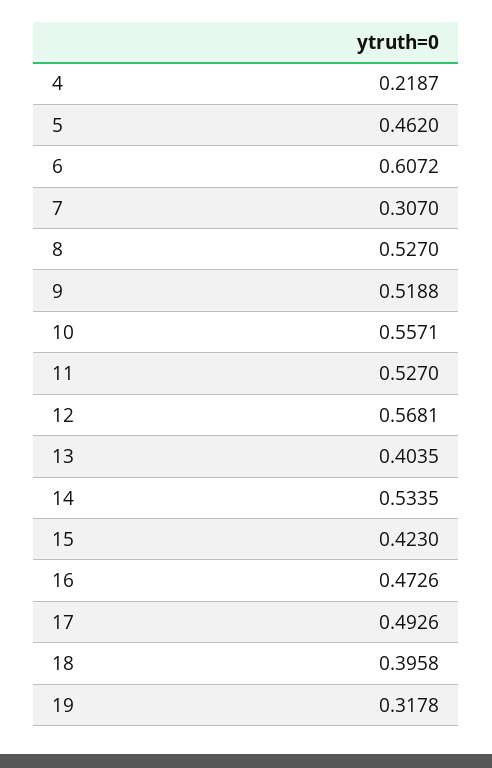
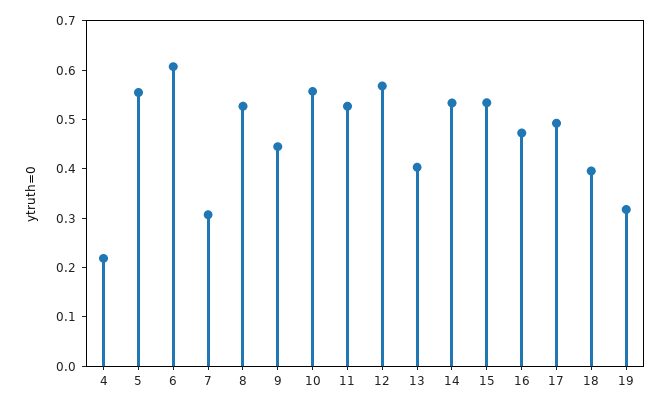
5: 0.462 -> 0.56
9: 0.5188 -> 0.44
15: 0.423 -> 0.54

